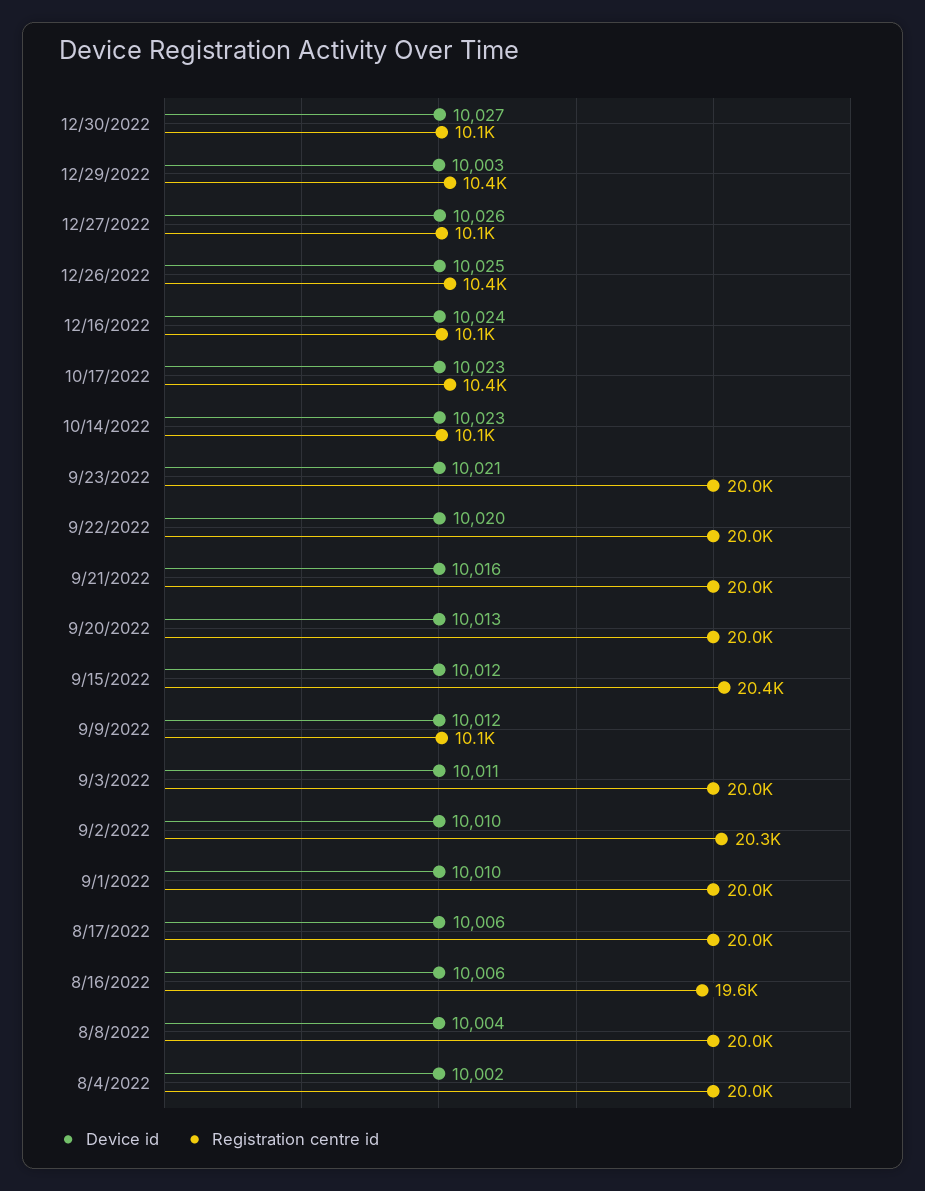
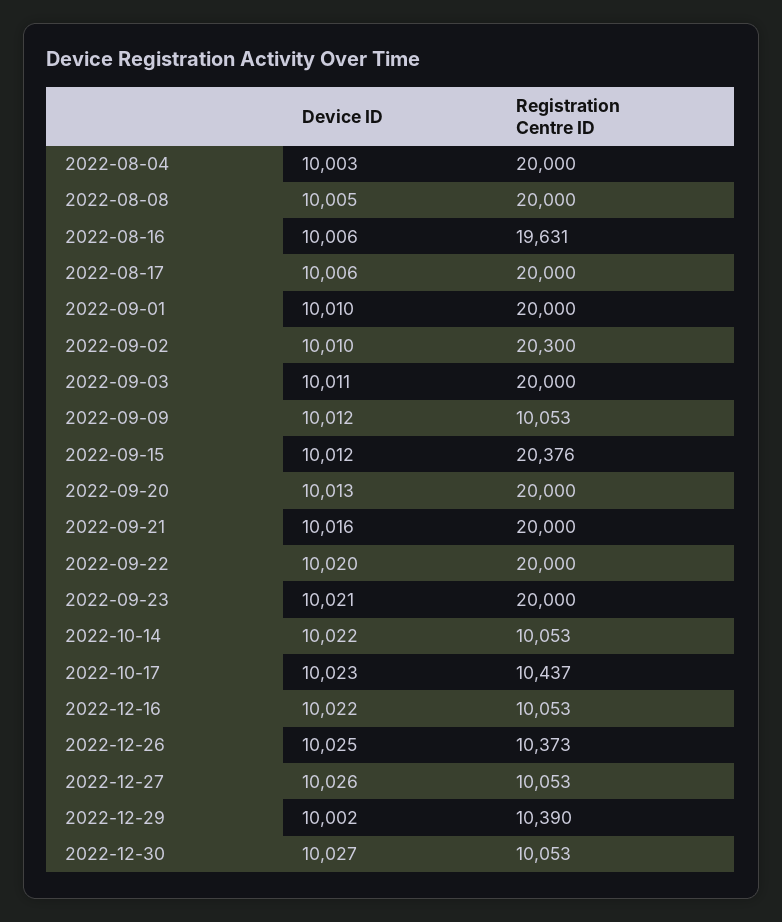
Device id, 12/29/2022: 10003 -> 10002
Device id, 12/16/2022: 10024 -> 10022
Device id, 10/14/2022: 10023 -> 10022
Device id, 8/8/2022: 10004 -> 10005
Device id, 8/4/2022: 10002 -> 10003

